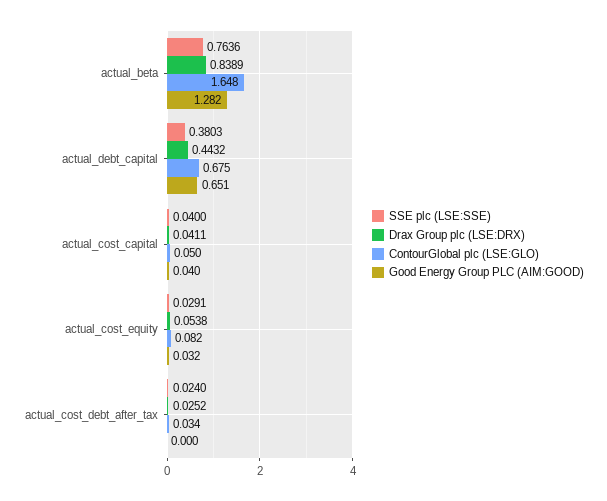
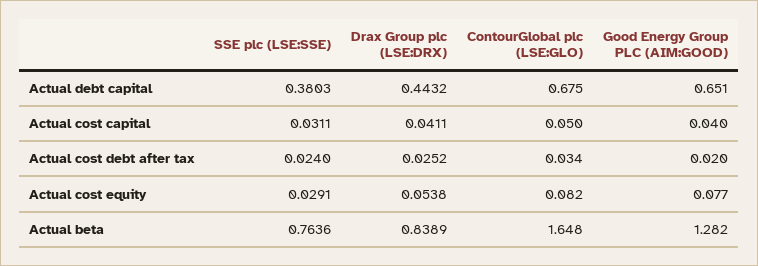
SSE plc (LSE:SSE), actual_cost_capital: 0.04 -> 0.0311
Good Energy Group PLC (AIM:GOOD), actual_cost_equity: 0.032 -> 0.077
Good Energy Group PLC (AIM:GOOD), actual_cost_debt_after_tax: 0 -> 0.02

